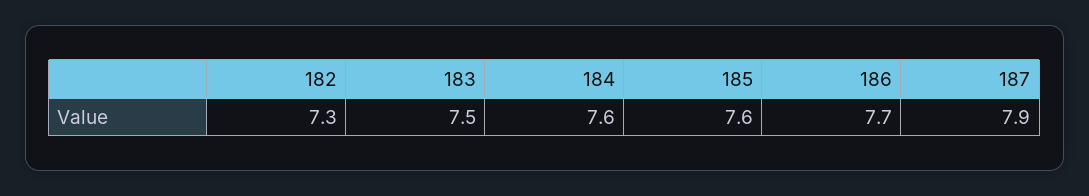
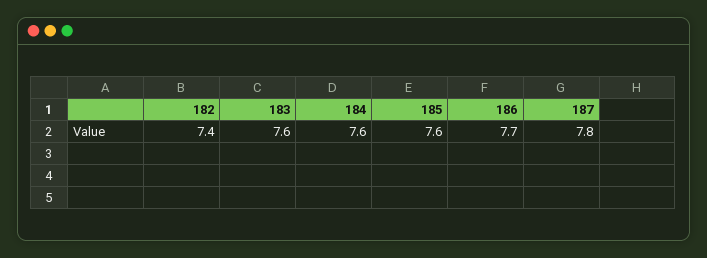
182: 7.3 -> 7.4
183: 7.5 -> 7.6
187: 7.9 -> 7.8

